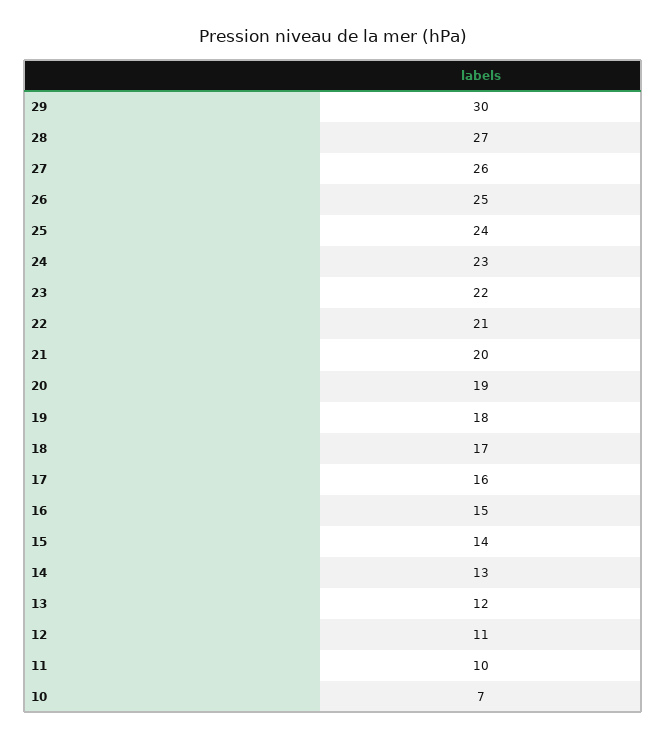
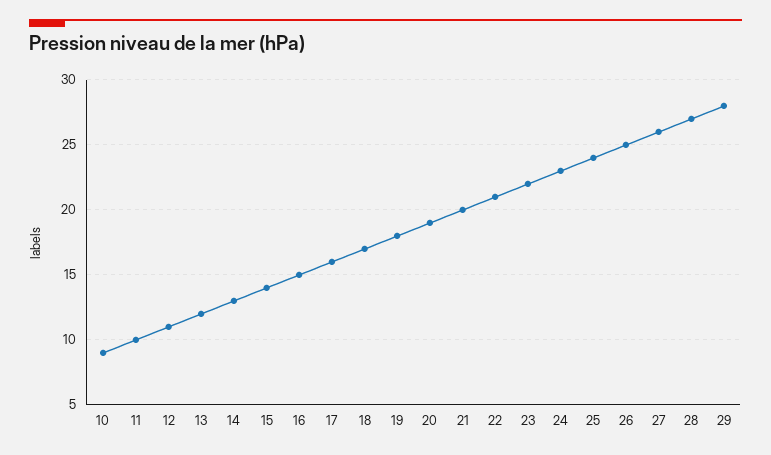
29: 30 -> 28
10: 7 -> 9

